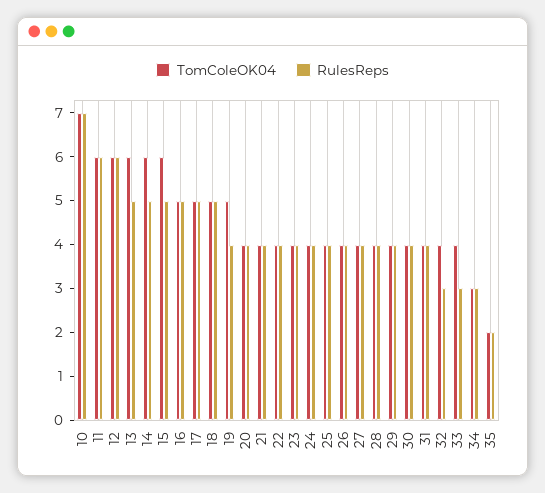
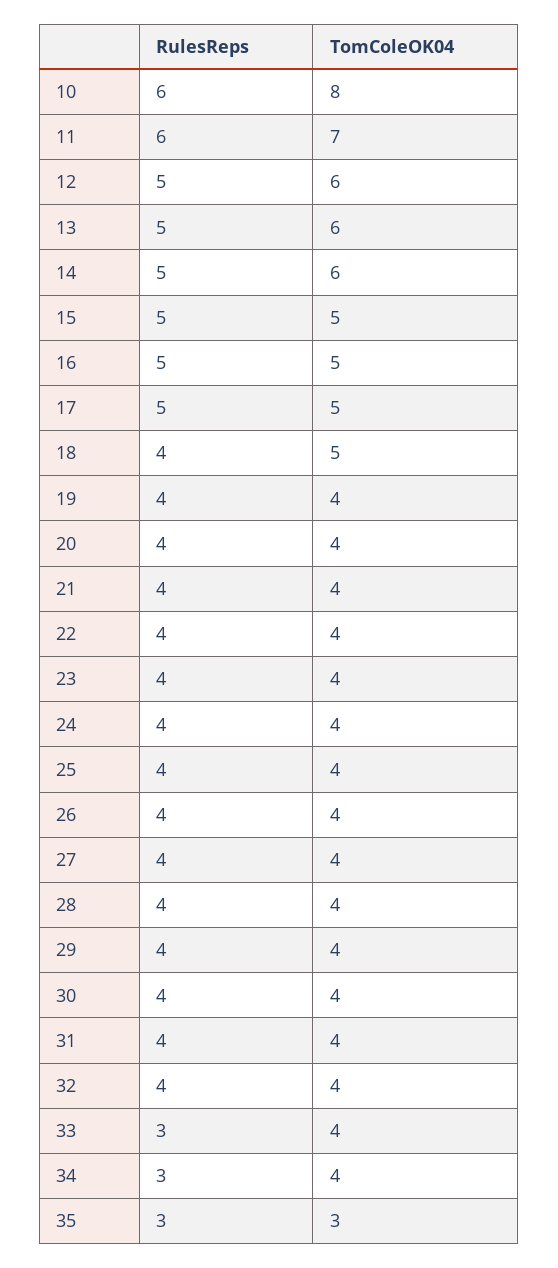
TomColeOK04, 10: 7 -> 8
RulesReps, 10: 7 -> 6
TomColeOK04, 11: 6 -> 7
RulesReps, 12: 6 -> 5
TomColeOK04, 15: 6 -> 5
RulesReps, 18: 5 -> 4
TomColeOK04, 19: 5 -> 4
RulesReps, 32: 3 -> 4
TomColeOK04, 34: 3 -> 4
TomColeOK04, 35: 2 -> 3
RulesReps, 35: 2 -> 3

